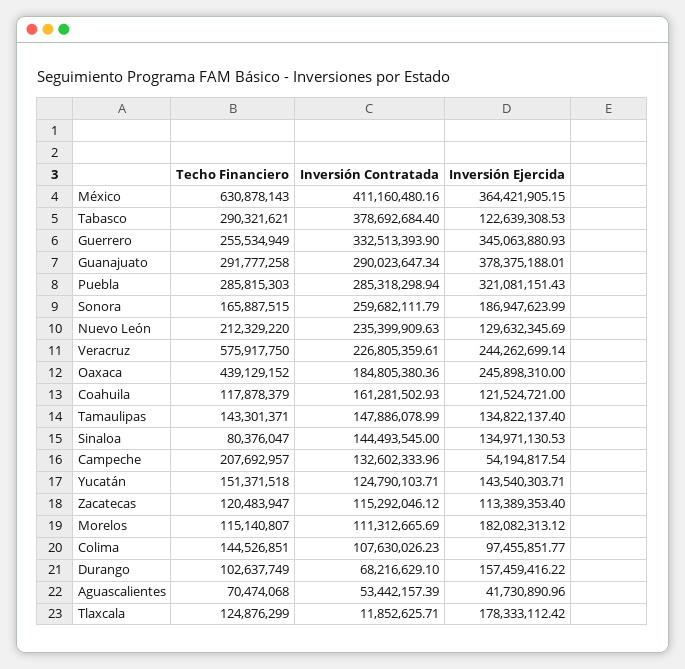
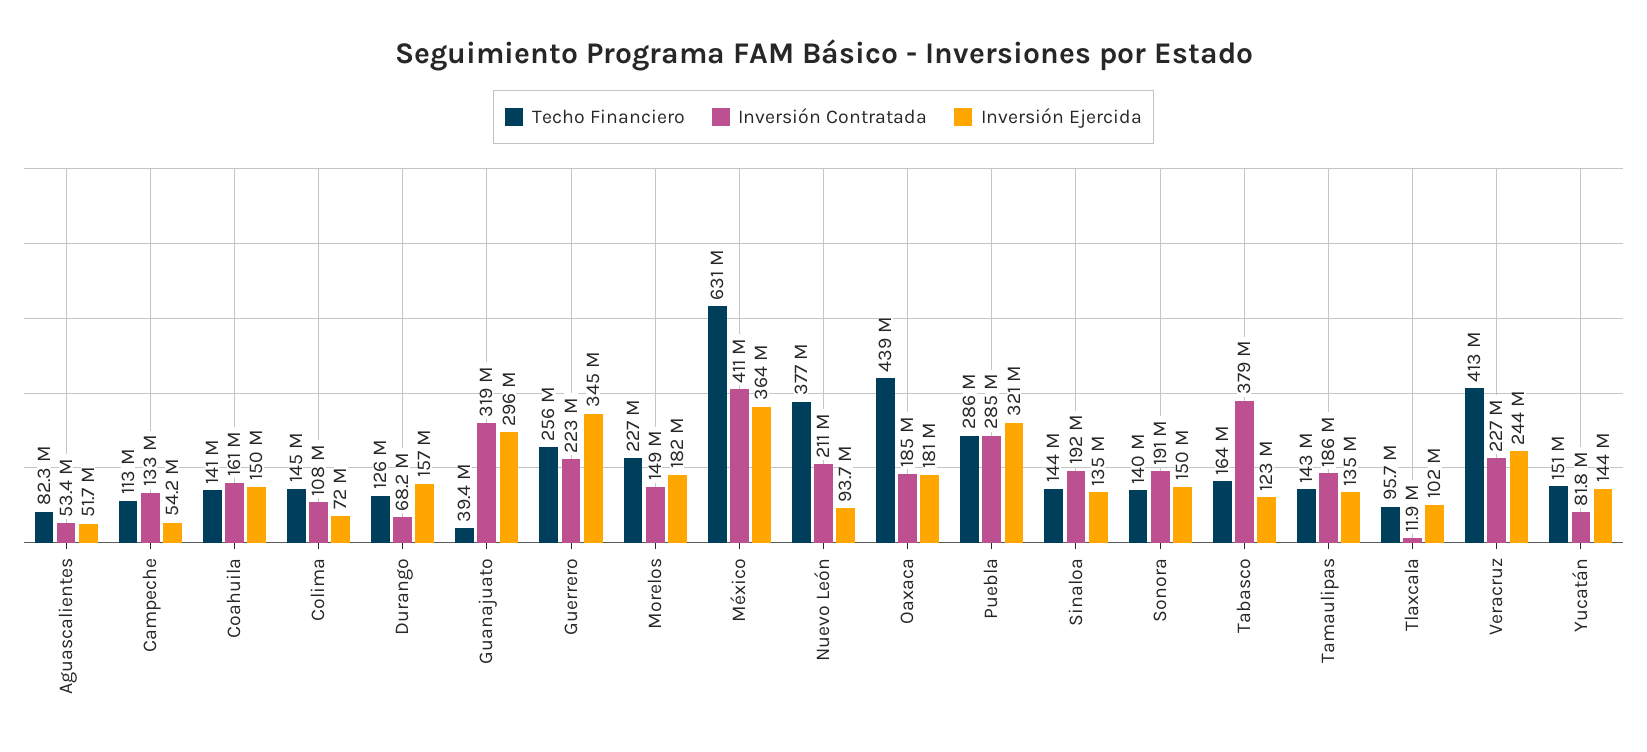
Techo Financiero, Tabasco: 290321621 -> 164000000
Inversión Contratada, Guerrero: 332513393.9 -> 223000000
Techo Financiero, Guanajuato: 291777258 -> 39400000
Inversión Contratada, Guanajuato: 290023647.34 -> 319000000
Inversión Ejercida, Guanajuato: 378375188.01 -> 296000000
Techo Financiero, Sonora: 165887515 -> 140000000
Inversión Contratada, Sonora: 259682111.79 -> 191000000
Inversión Ejercida, Sonora: 186947623.99 -> 150000000
Techo Financiero, Nuevo León: 212329220 -> 377000000
Inversión Contratada, Nuevo León: 235399909.63 -> 211000000
Inversión Ejercida, Nuevo León: 129632345.69 -> 93700000
Techo Financiero, Veracruz: 575917750 -> 413000000
Inversión Ejercida, Oaxaca: 245898310 -> 181000000
Techo Financiero, Coahuila: 117878379 -> 141000000
Inversión Ejercida, Coahuila: 121524721 -> 150000000
Inversión Contratada, Tamaulipas: 147886078.99 -> 186000000
Techo Financiero, Sinaloa: 80376047 -> 144000000
Inversión Contratada, Sinaloa: 144493545 -> 192000000
Techo Financiero, Campeche: 207692957 -> 113000000
Inversión Contratada, Yucatán: 124790103.71 -> 81800000
Techo Financiero, Zacatecas: 120483947 -> none
Inversión Contratada, Zacatecas: 115292046.12 -> none
Inversión Ejercida, Zacatecas: 113389353.4 -> none
Techo Financiero, Morelos: 115140807 -> 227000000
Inversión Contratada, Morelos: 111312665.69 -> 149000000
Inversión Ejercida, Colima: 97455851.77 -> 72000000
Techo Financiero, Durango: 102637749 -> 126000000
Techo Financiero, Aguascalientes: 70474068 -> 82300000
Inversión Ejercida, Aguascalientes: 41730890.96 -> 51700000
Techo Financiero, Tlaxcala: 124876299 -> 95700000
Inversión Ejercida, Tlaxcala: 178333112.42 -> 102000000

